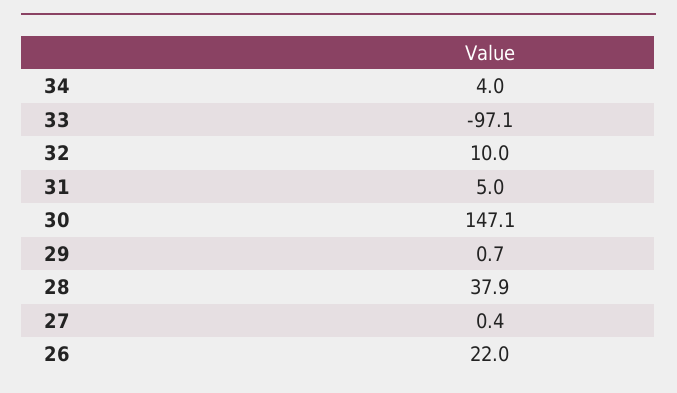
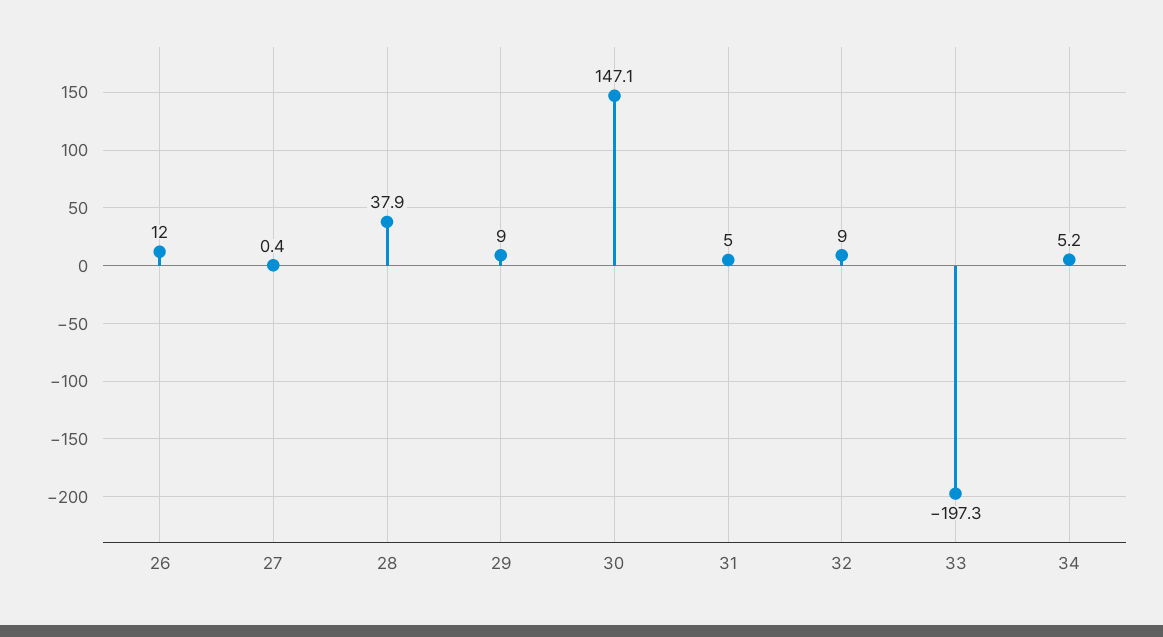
34: 4 -> 5.2
33: -97.1 -> -197.3
32: 10 -> 9
29: 0.7 -> 9
26: 22 -> 12

